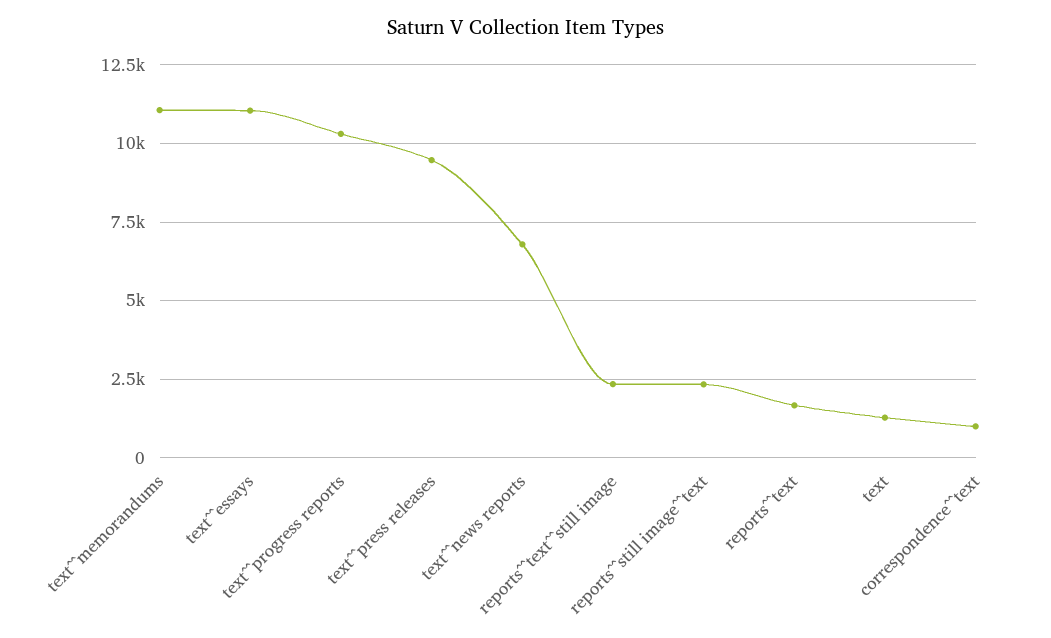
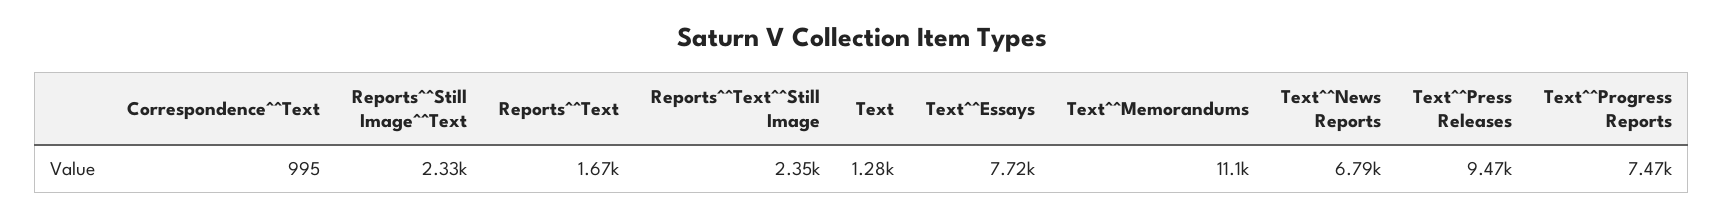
text^^essays: 11000 -> 7720
text^^progress reports: 10250 -> 7470

